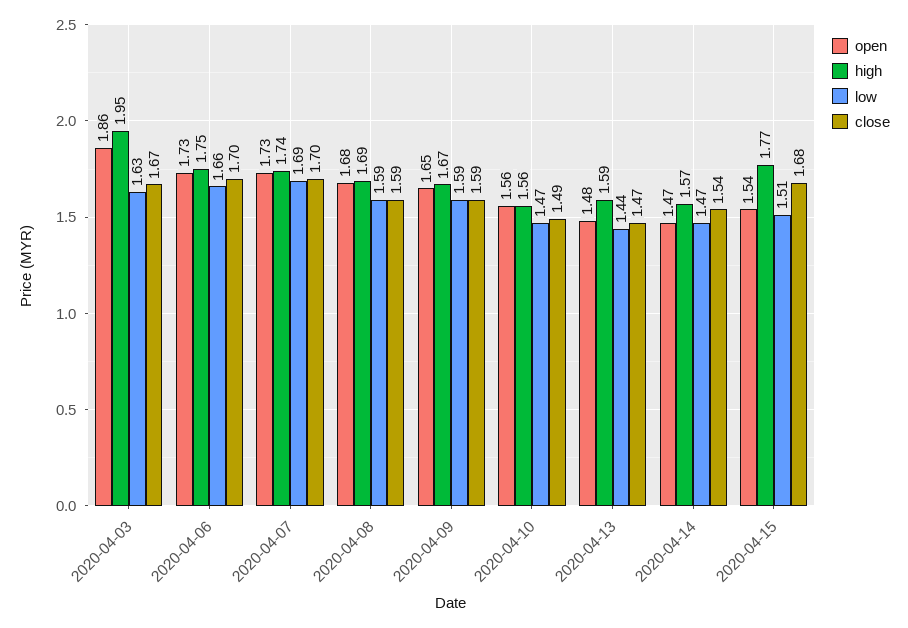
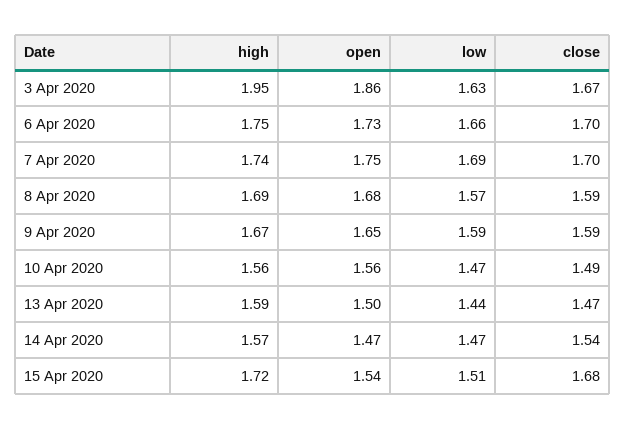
open, 2020-04-07: 1.73 -> 1.75
low, 2020-04-08: 1.59 -> 1.57
open, 2020-04-13: 1.48 -> 1.5
high, 2020-04-15: 1.77 -> 1.72

